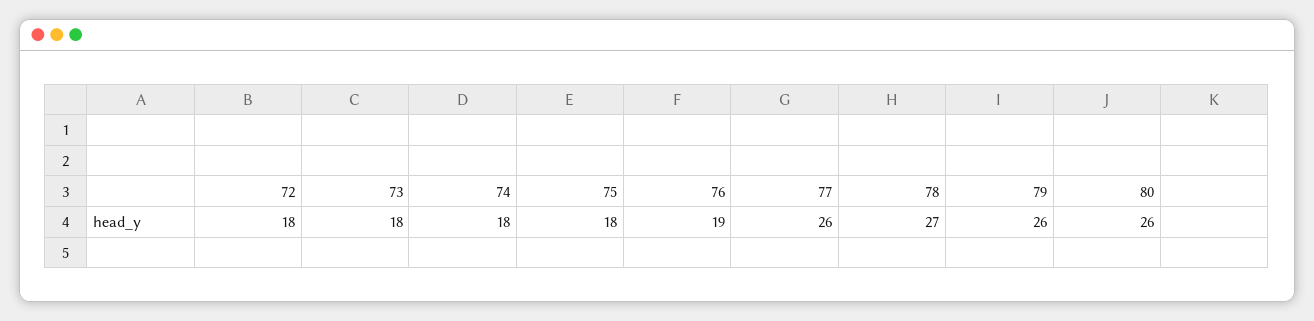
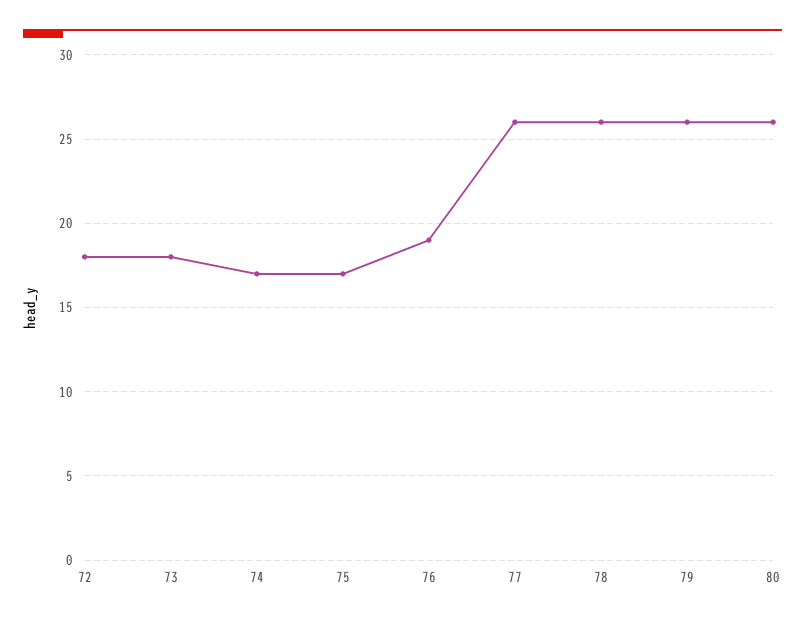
74: 18 -> 17
75: 18 -> 17
78: 27 -> 26

